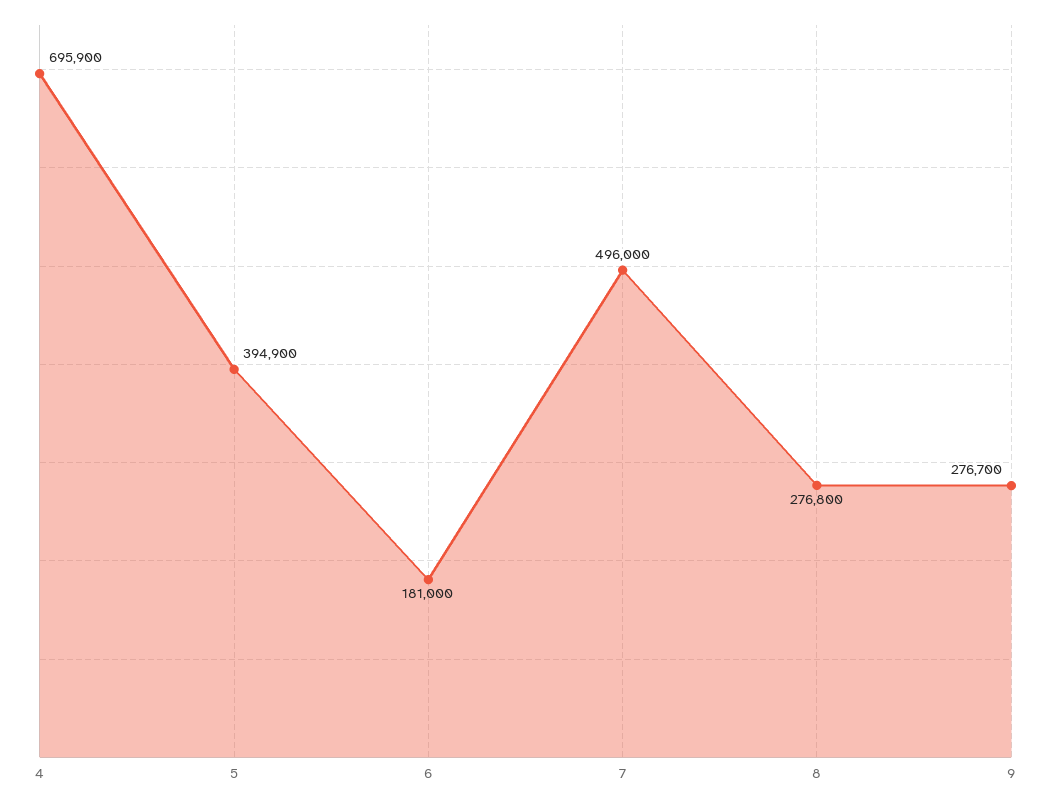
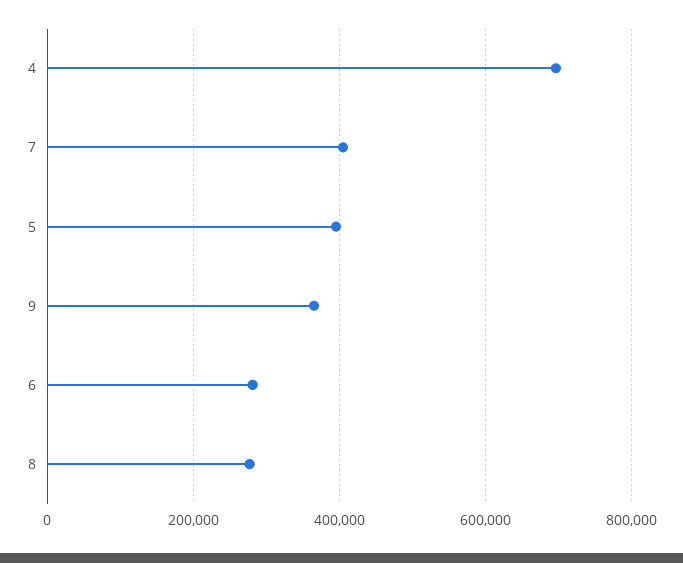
6: 181000 -> 280000
7: 496000 -> 400000
9: 276700 -> 360000

